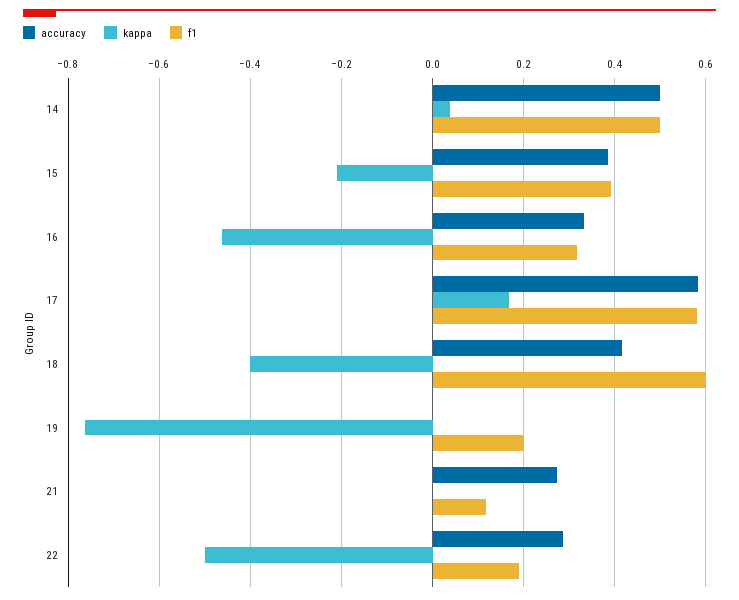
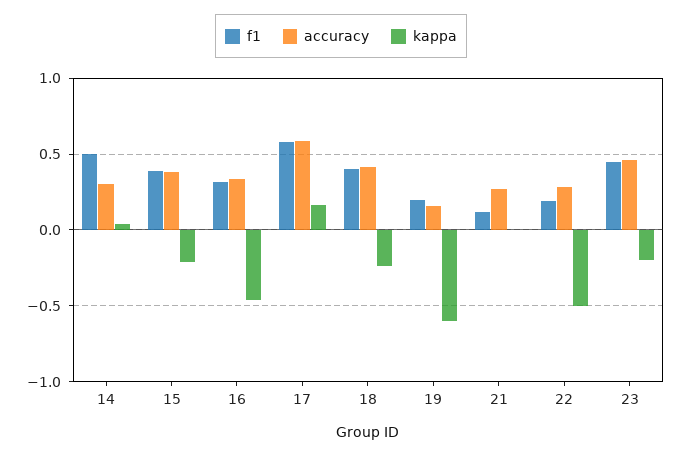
accuracy, 14: 0.5 -> 0.3
kappa, 18: -0.4 -> -0.25
f1, 18: 0.6 -> 0.4
accuracy, 19: 0 -> 0.15
kappa, 19: -0.76 -> -0.6
f1, 23: none -> 0.45
accuracy, 23: none -> 0.45
kappa, 23: none -> -0.2

